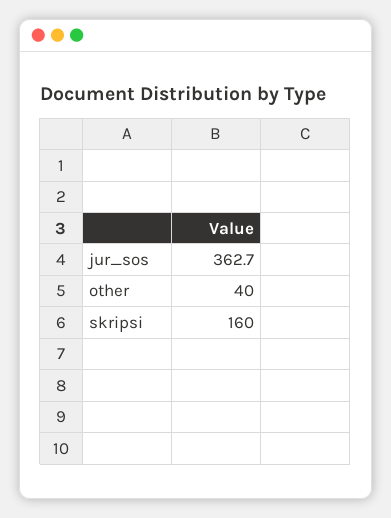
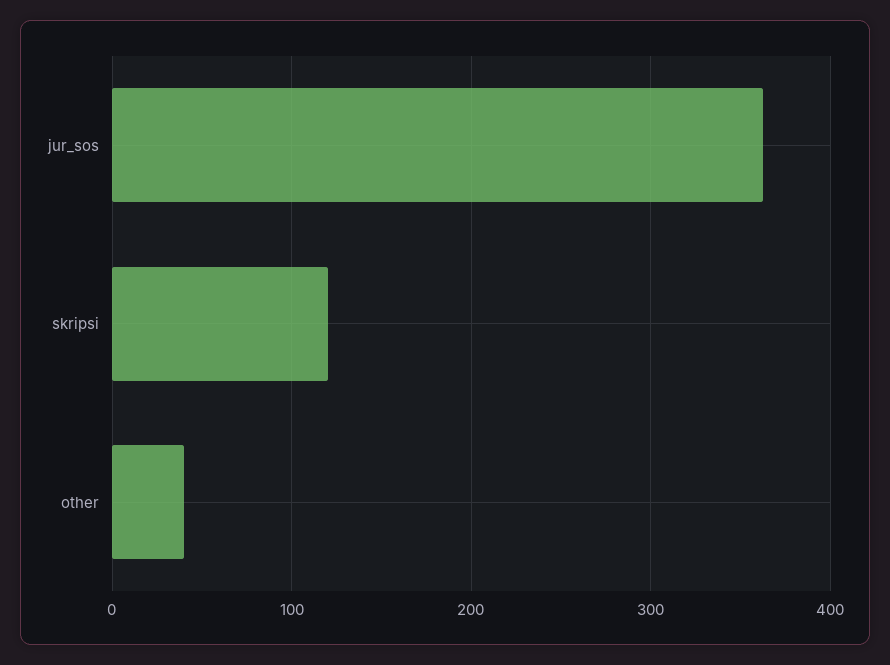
skripsi: 160 -> 120

